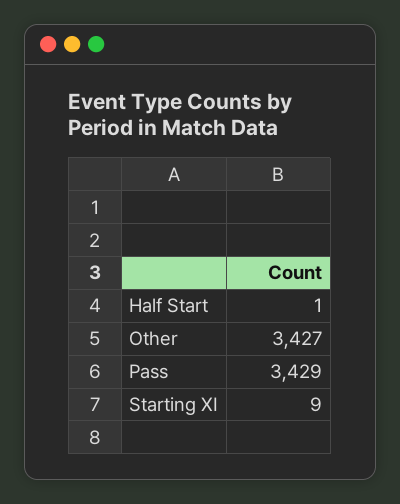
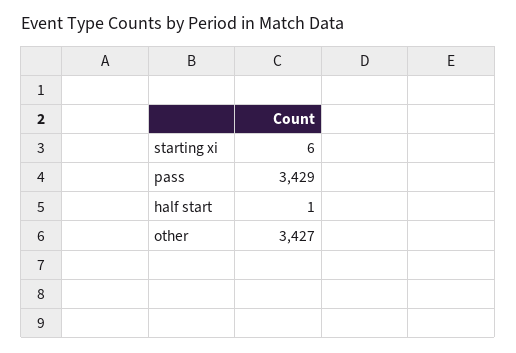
Starting XI: 9 -> 6

